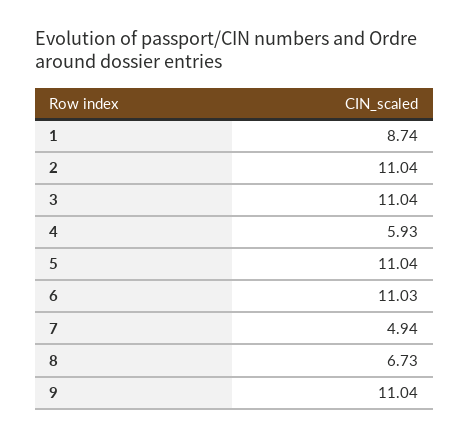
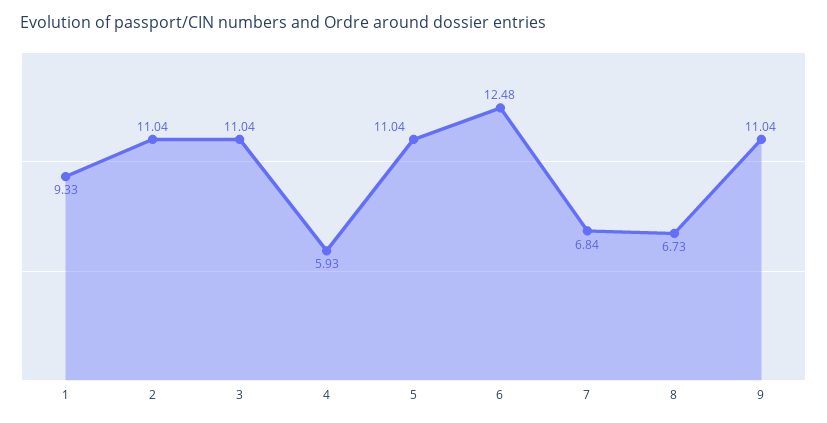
1: 8.74 -> 9.33
6: 11.03 -> 12.48
7: 4.94 -> 6.84

